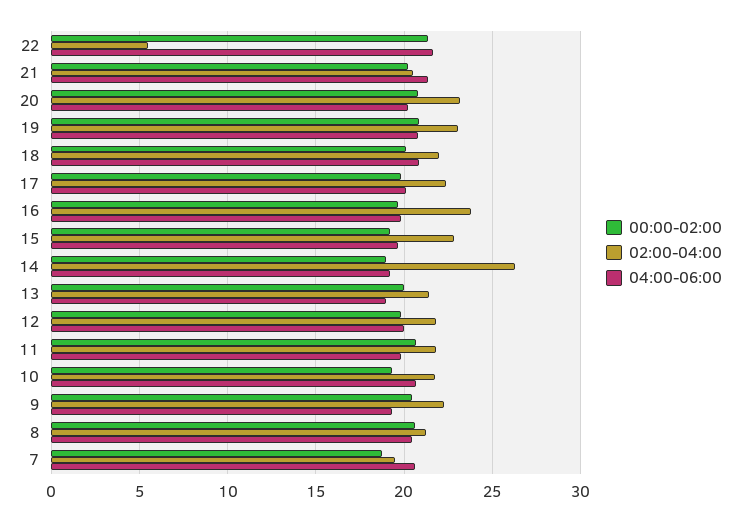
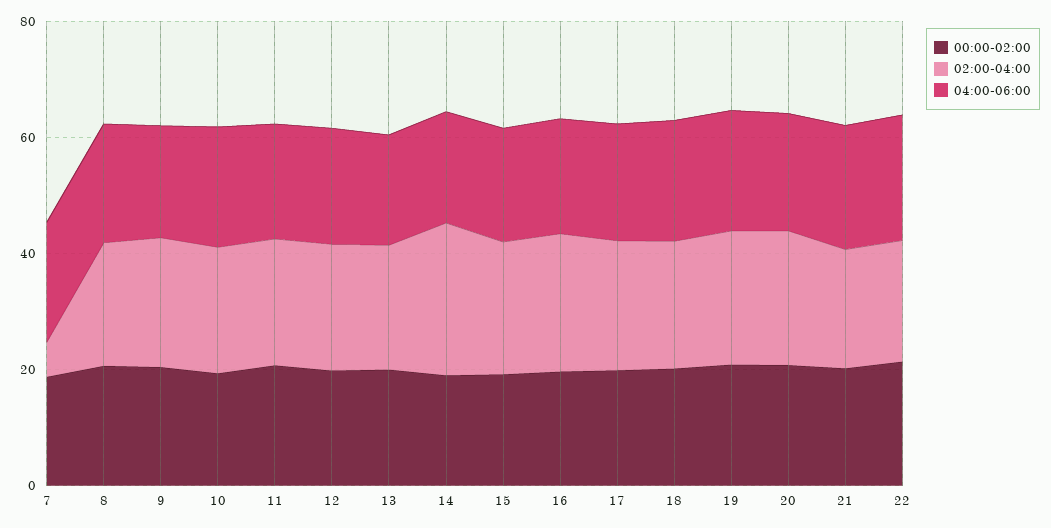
02:00-04:00, 22: 5.5 -> 20
02:00-04:00, 7: 19.5 -> 5

